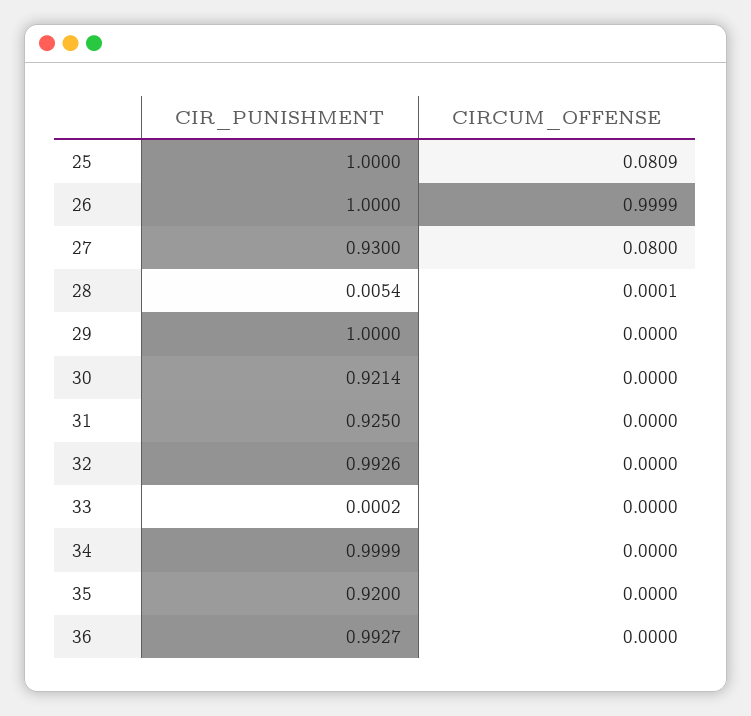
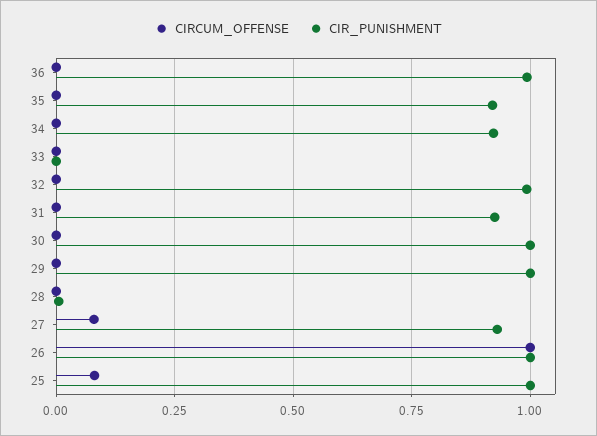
CIR_PUNISHMENT, 30: 0.9214 -> 1
CIR_PUNISHMENT, 34: 0.9999 -> 0.925

